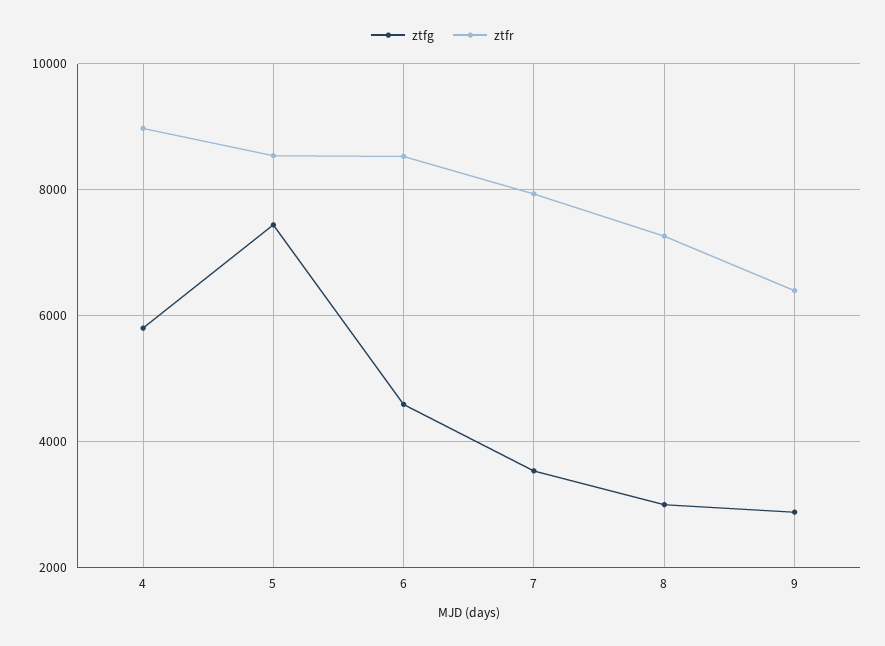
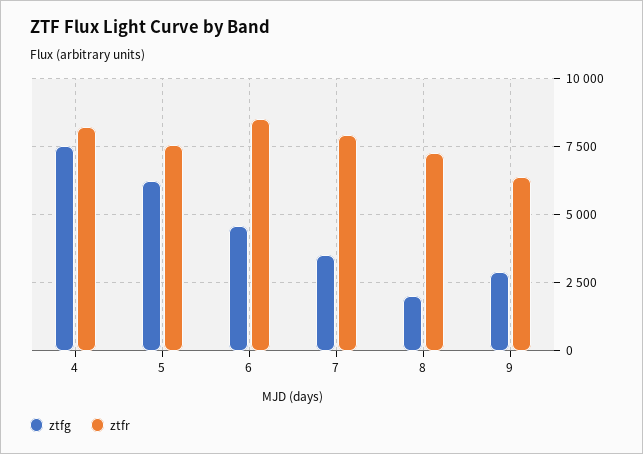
ztfg, 4: 5800 -> 7500
ztfr, 4: 9000 -> 8250
ztfg, 5: 7400 -> 6250
ztfr, 5: 8600 -> 7500
ztfg, 8: 3000 -> 2000

